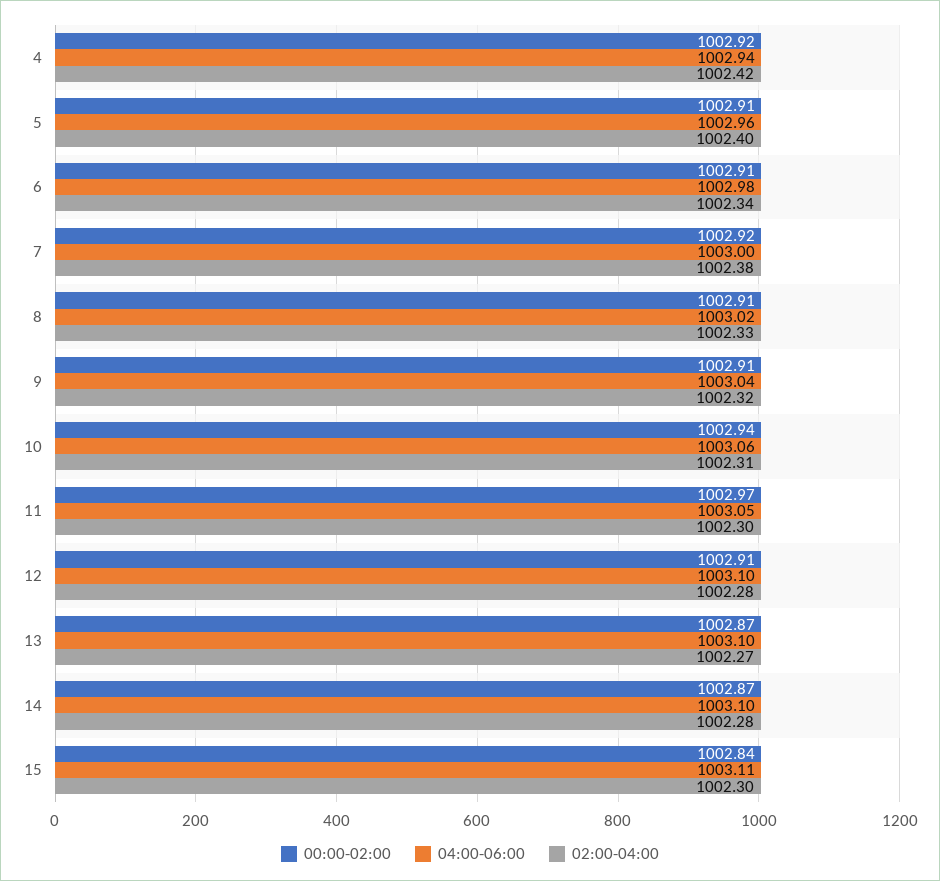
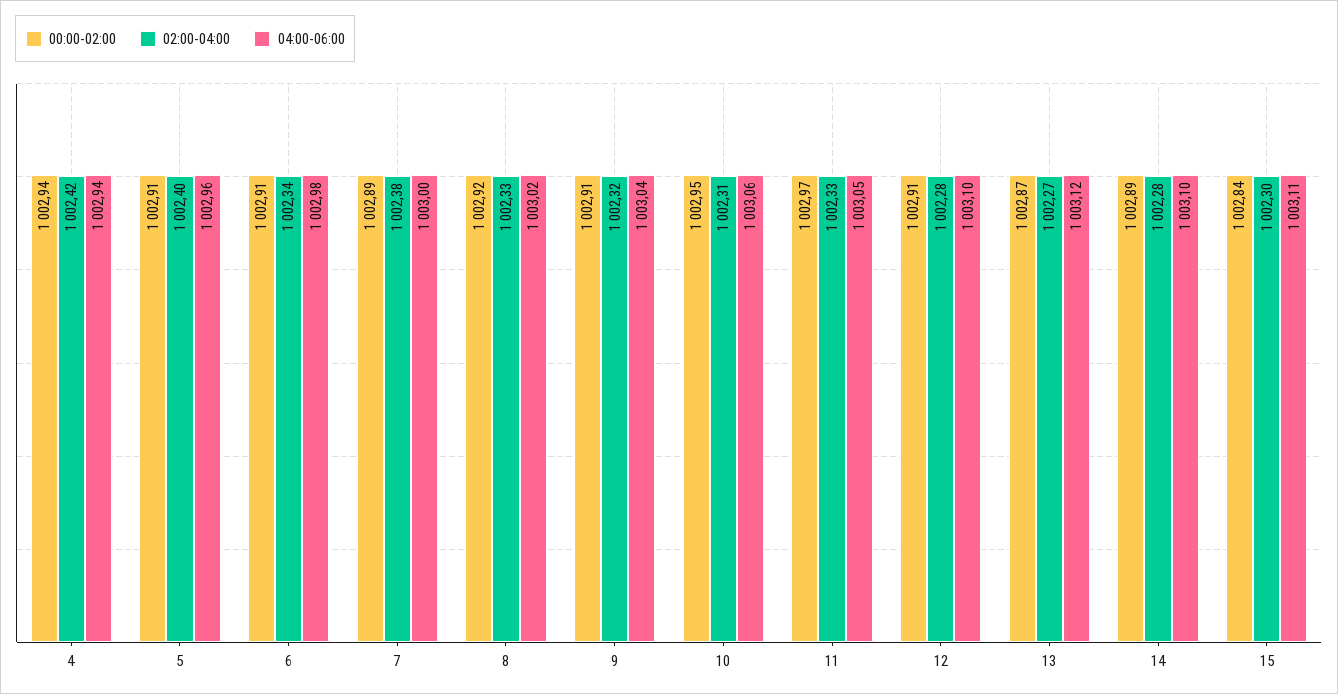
00:00-02:00, 4: 1002.92 -> 1002.94
00:00-02:00, 7: 1002.92 -> 1002.89
00:00-02:00, 8: 1002.91 -> 1002.92
00:00-02:00, 10: 1002.94 -> 1002.95
02:00-04:00, 11: 1002.3 -> 1002.33
04:00-06:00, 13: 1003.1 -> 1003.12
00:00-02:00, 14: 1002.87 -> 1002.89

